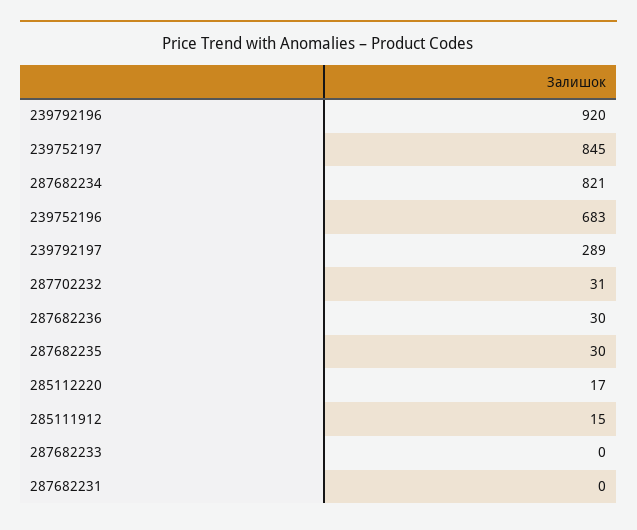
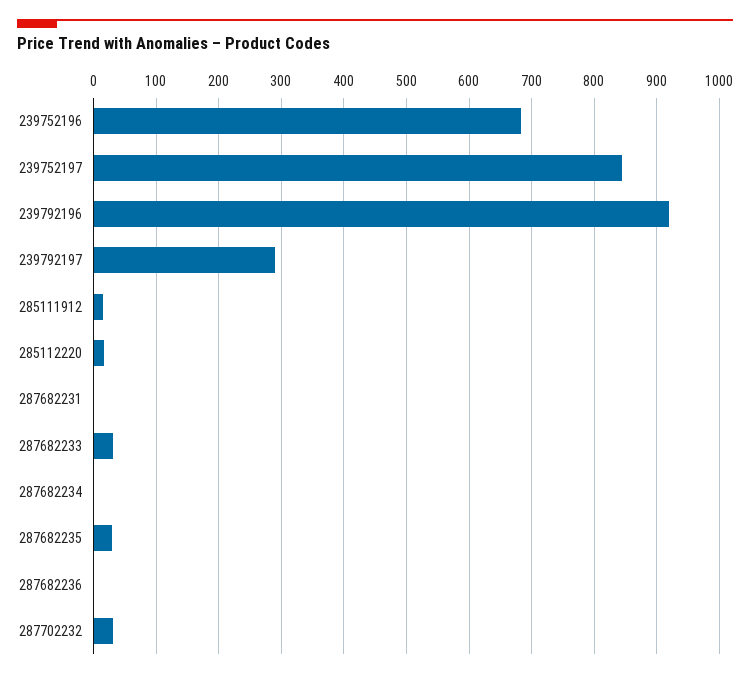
287682234: 821 -> 0
287682236: 30 -> 0
287682233: 0 -> 30

